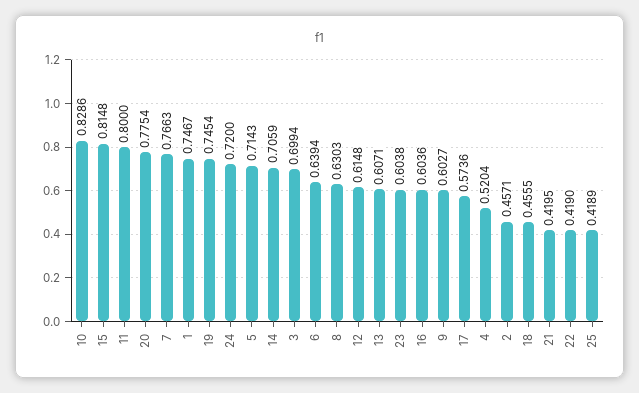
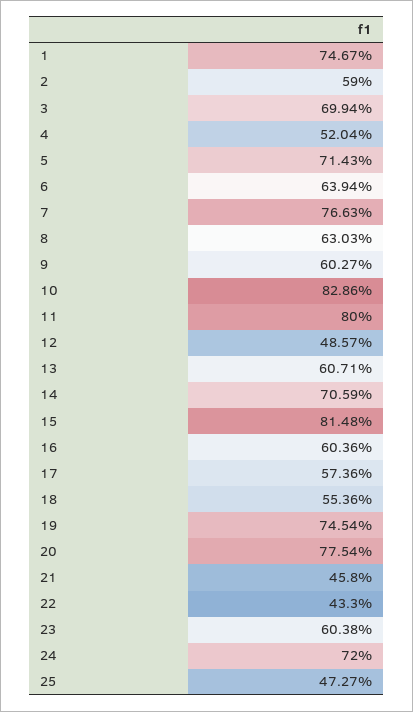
12: 0.6148 -> 0.4857
2: 0.4571 -> 0.59
18: 0.4555 -> 0.5536
21: 0.4195 -> 0.458
22: 0.419 -> 0.433
25: 0.4189 -> 0.4727

